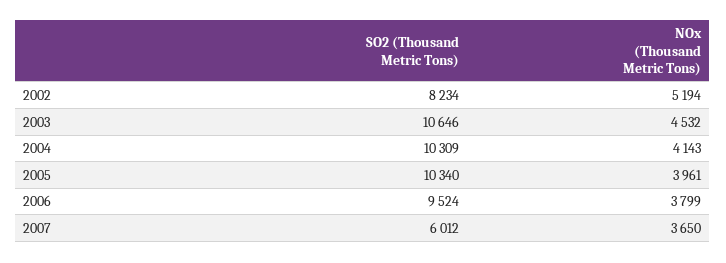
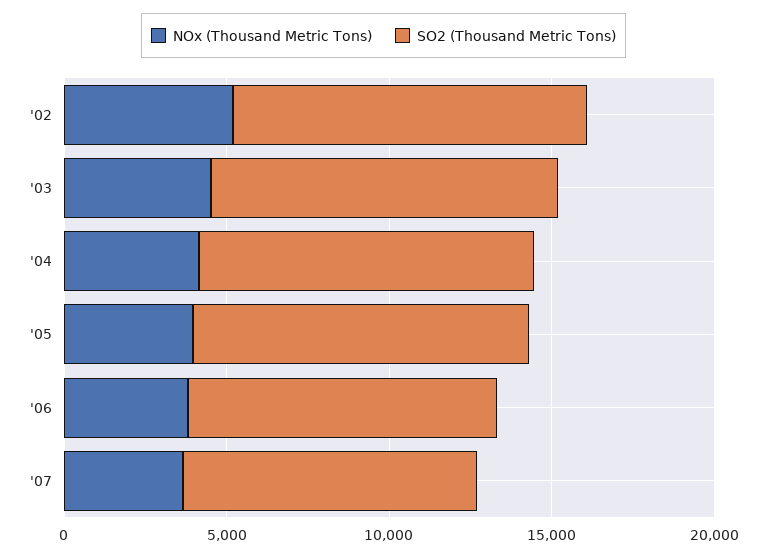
SO2 (Thousand Metric Tons), 2002: 8234 -> 11000
SO2 (Thousand Metric Tons), 2007: 6012 -> 9000

